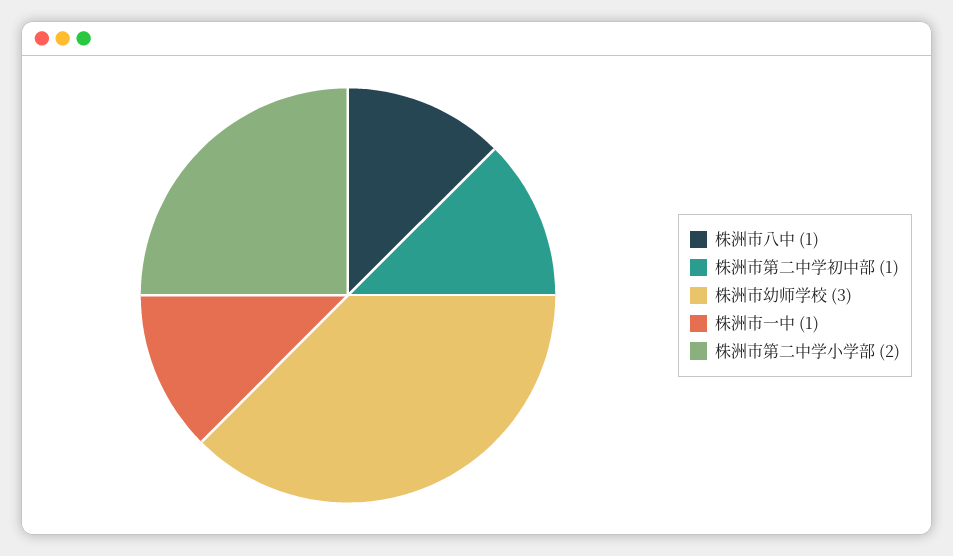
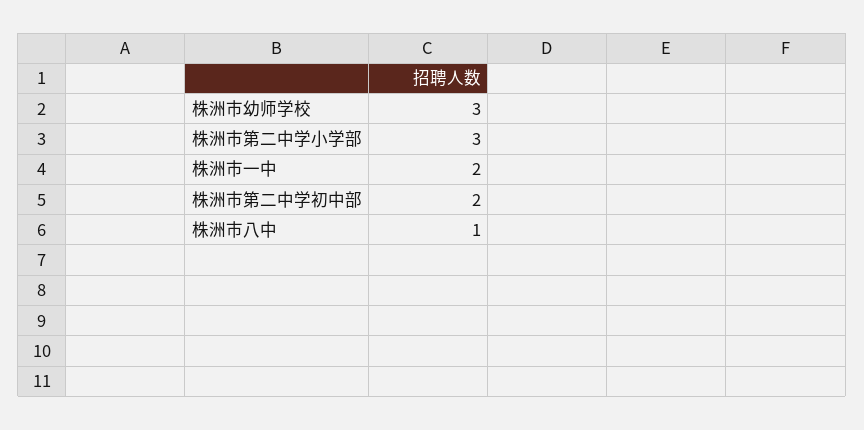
株洲市第二中学初中部: 1 -> 2
株洲市一中: 1 -> 2
株洲市第二中学小学部: 2 -> 3

